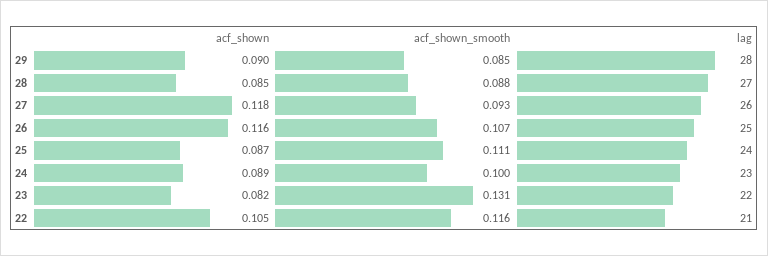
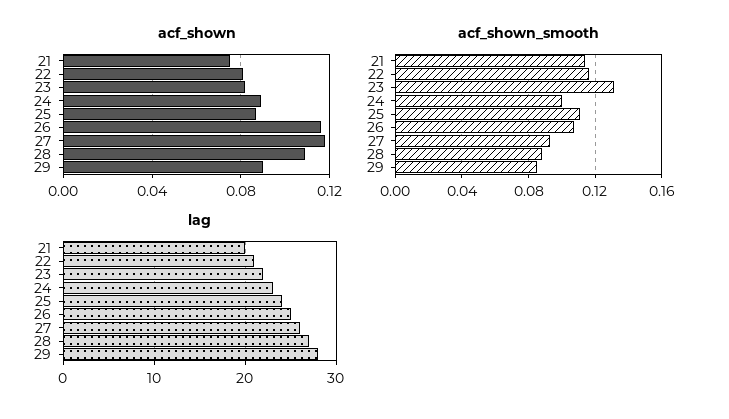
acf_shown, 28: 0.085 -> 0.11
acf_shown, 22: 0.105 -> 0.08
acf_shown, 21: none -> 0.075
acf_shown_smooth, 21: none -> 0.115
lag, 21: none -> 20

